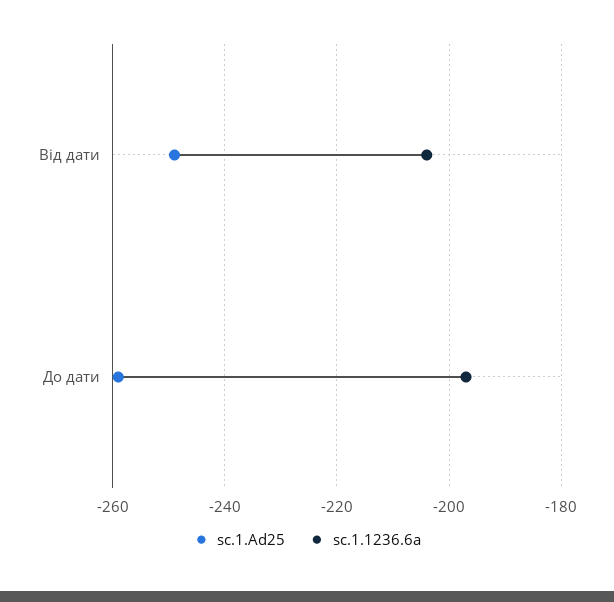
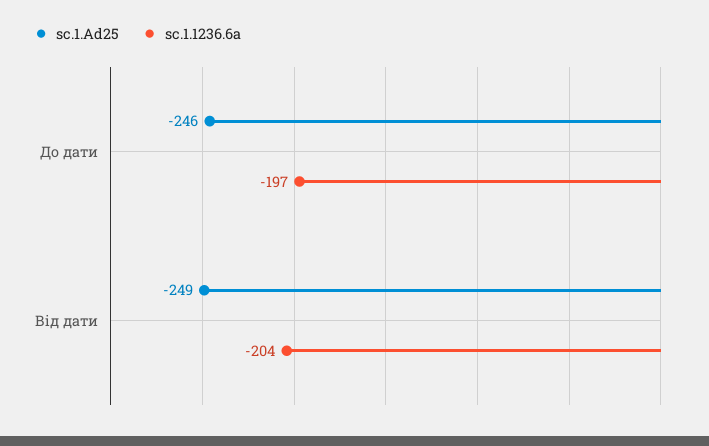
sc.1.Ad25, До дати: -260 -> -246

